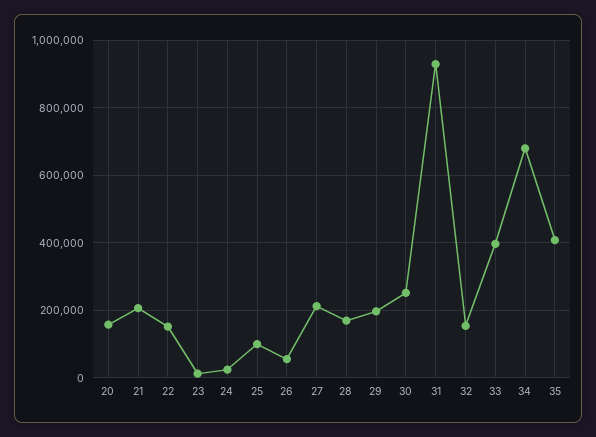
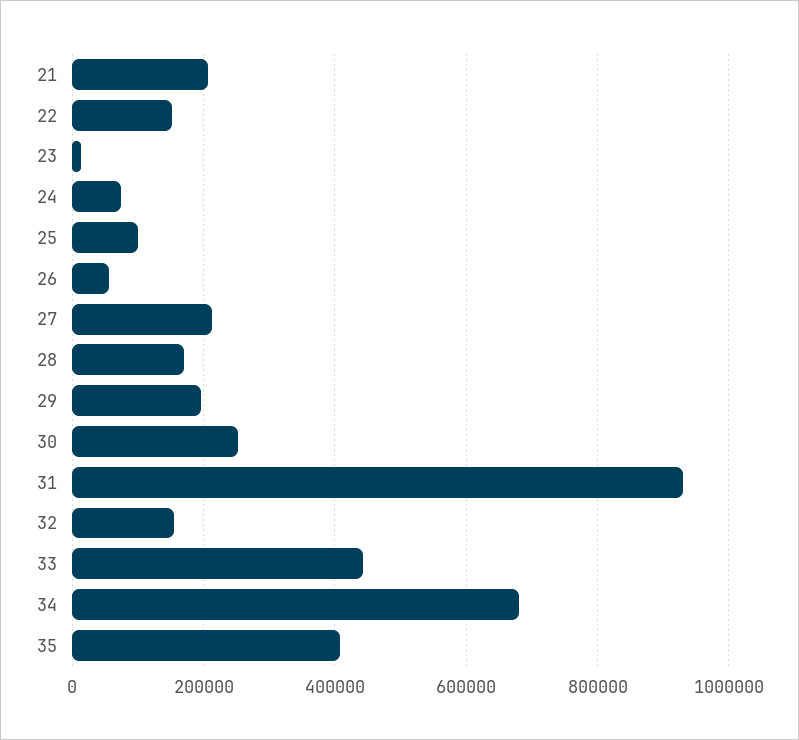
20: 160000 -> none
24: 20000 -> 80000
33: 400000 -> 440000

